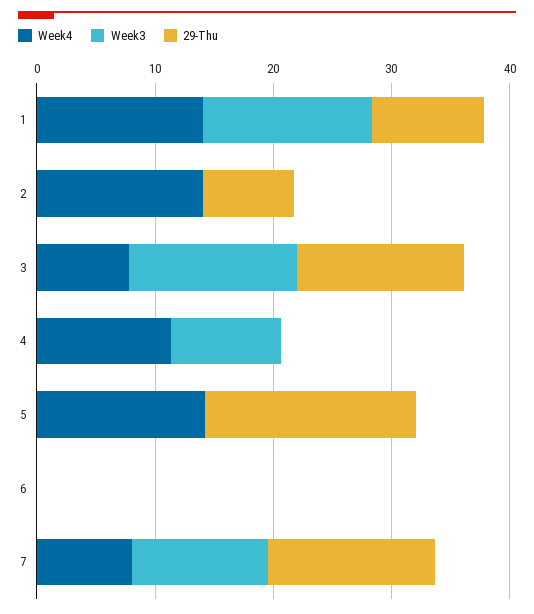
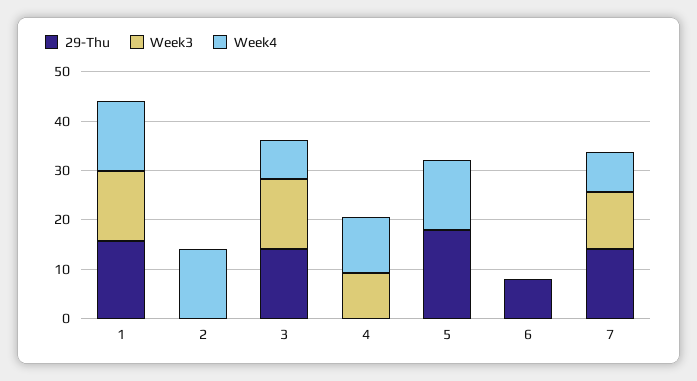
29-Thu, 1: 10 -> 16
29-Thu, 2: 8 -> 0
29-Thu, 6: 0 -> 8

